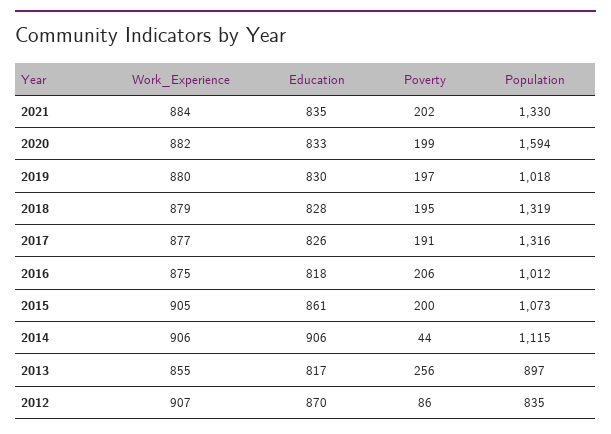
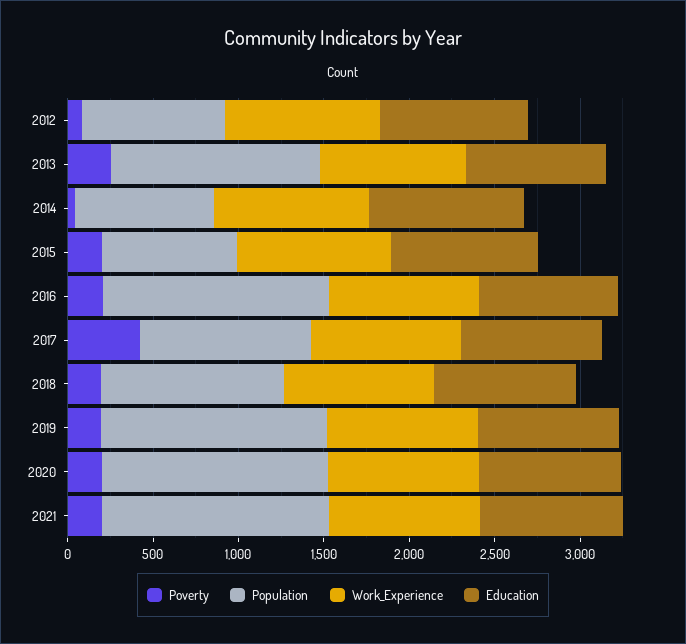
Population, 2020: 1594 -> 1300
Population, 2019: 1018 -> 1300
Population, 2018: 1319 -> 1100
Poverty, 2017: 191 -> 400
Population, 2017: 1316 -> 1000
Population, 2016: 1012 -> 1300
Population, 2015: 1073 -> 800
Population, 2014: 1115 -> 800
Population, 2013: 897 -> 1200

